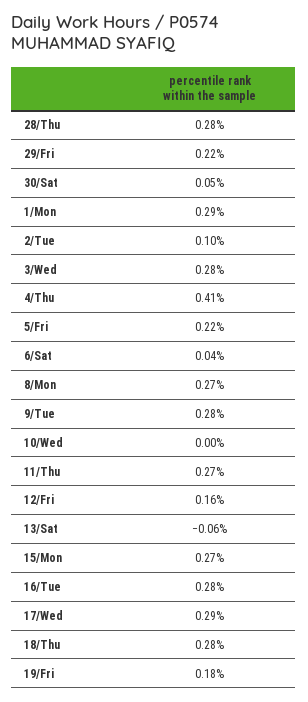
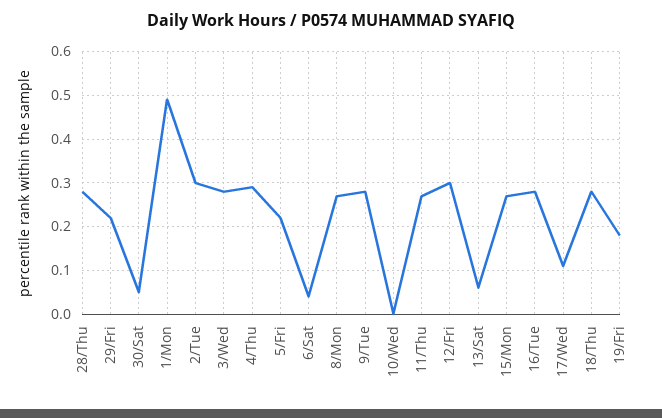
1/Mon: 0.29 -> 0.5
2/Tue: 0.1 -> 0.3
4/Thu: 0.41 -> 0.3
12/Fri: 0.16 -> 0.3
13/Sat: -0.06 -> 0.05
17/Wed: 0.29 -> 0.1

